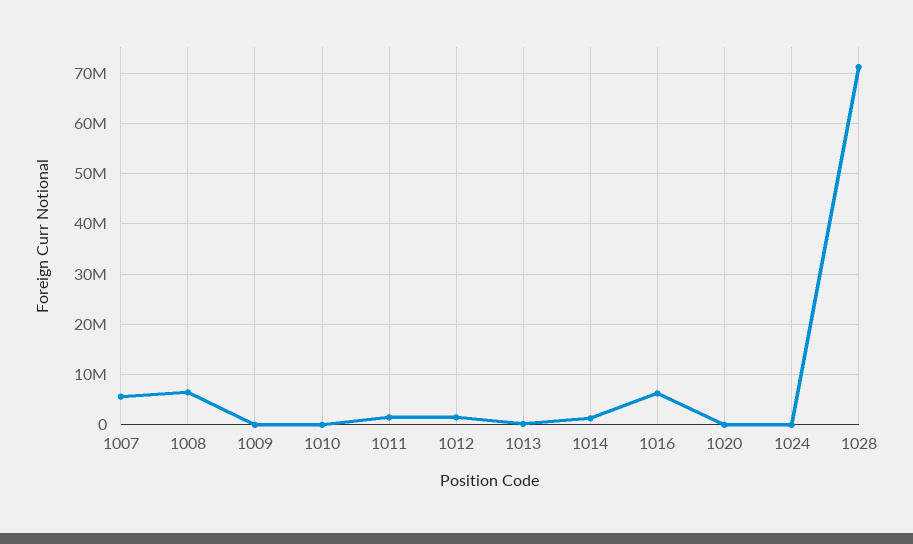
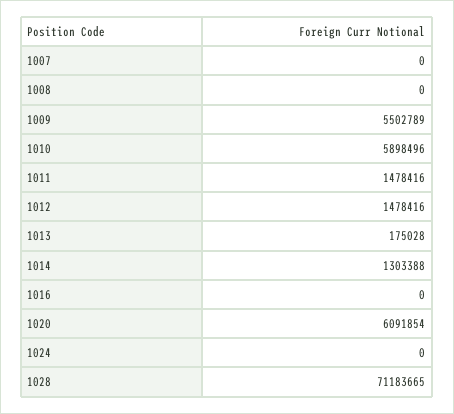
1007: 6000000 -> 0
1008: 6000000 -> 0
1009: 0 -> 5502789
1010: 0 -> 5898496
1016: 6000000 -> 0
1020: 0 -> 6091854

